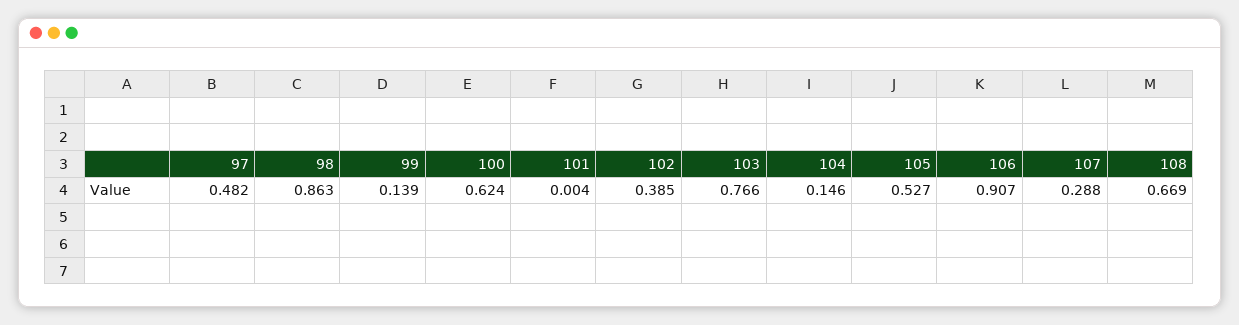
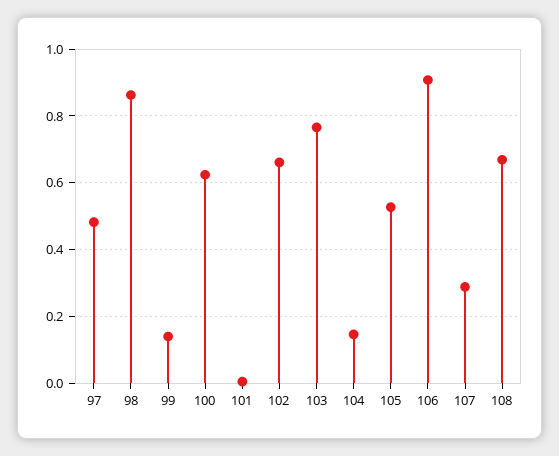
102: 0.385 -> 0.66

